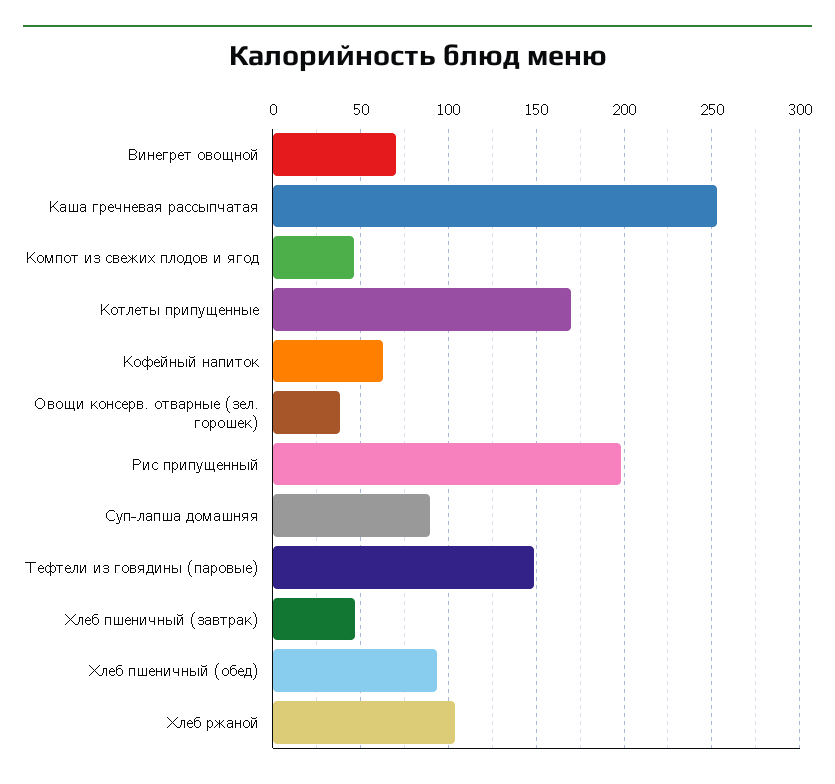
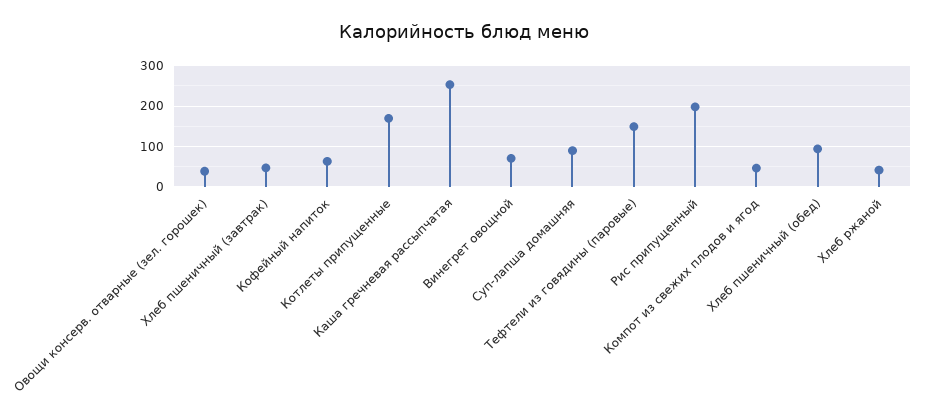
Хлеб ржаной: 105 -> 40

